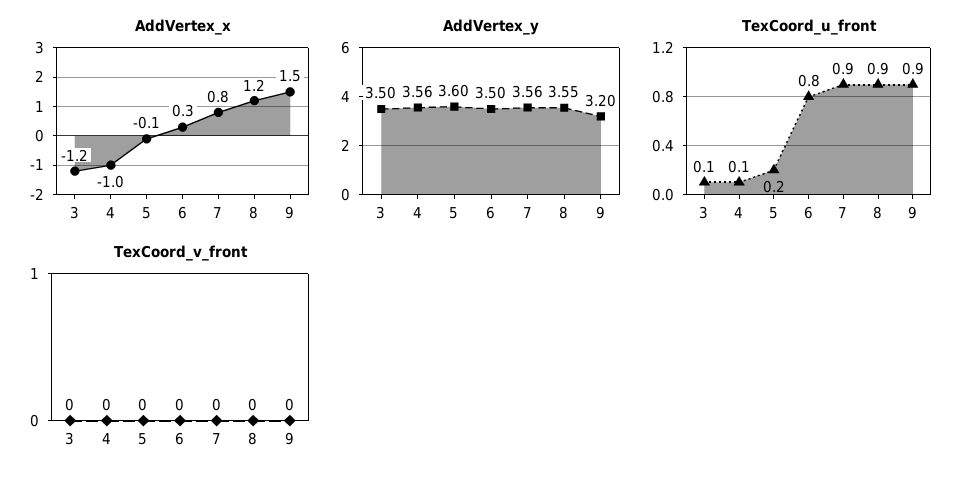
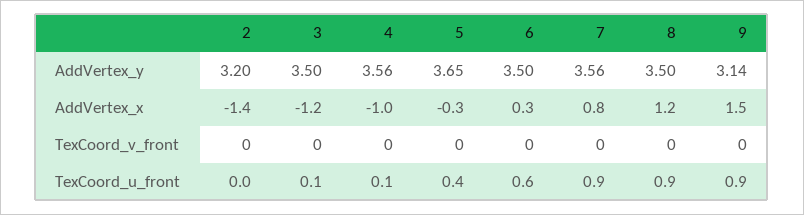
AddVertex_x, 5: -0.1 -> -0.3
AddVertex_y, 5: 3.6 -> 3.65
AddVertex_y, 8: 3.55 -> 3.5
AddVertex_y, 9: 3.2 -> 3.14
TexCoord_u_front, 5: 0.2 -> 0.4
TexCoord_u_front, 6: 0.8 -> 0.6
AddVertex_y, 2: none -> 3.2
AddVertex_x, 2: none -> -1.4
TexCoord_v_front, 2: none -> 0
TexCoord_u_front, 2: none -> 0

